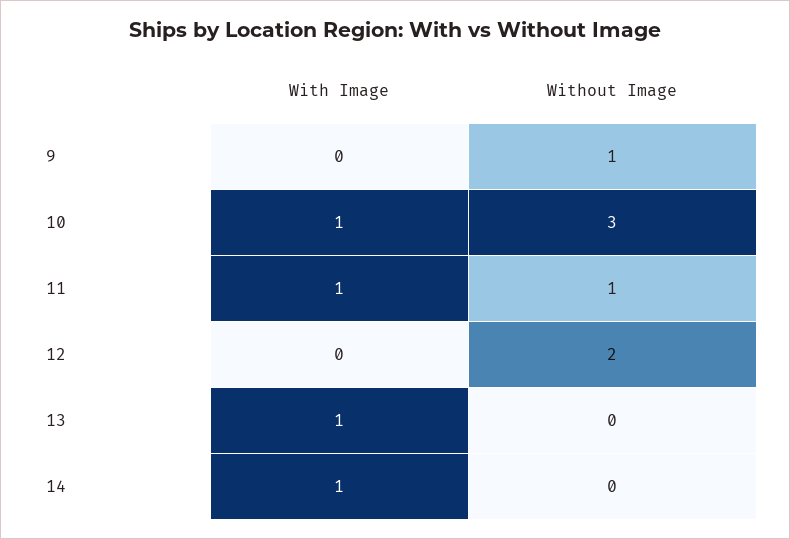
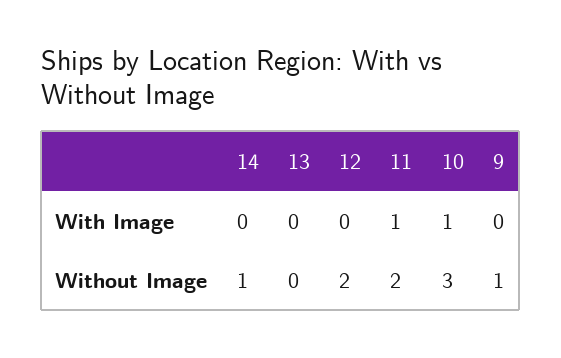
Without Image, 11: 1 -> 2
With Image, 13: 1 -> 0
With Image, 14: 1 -> 0
Without Image, 14: 0 -> 1

